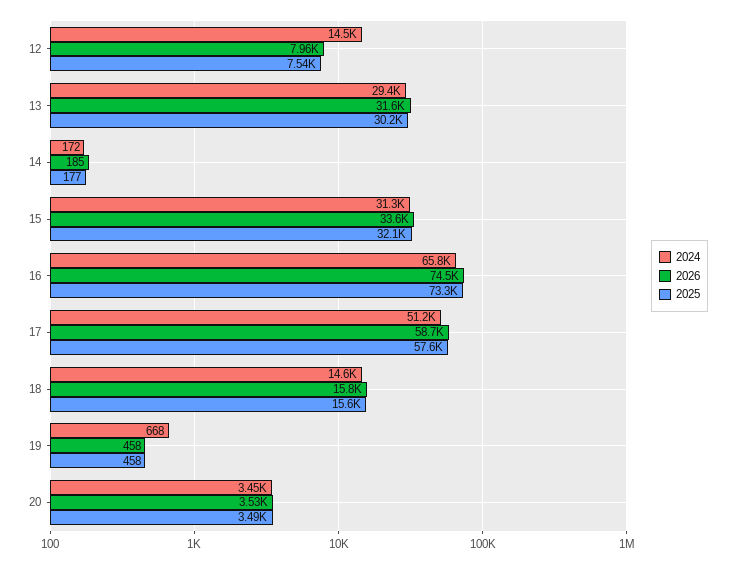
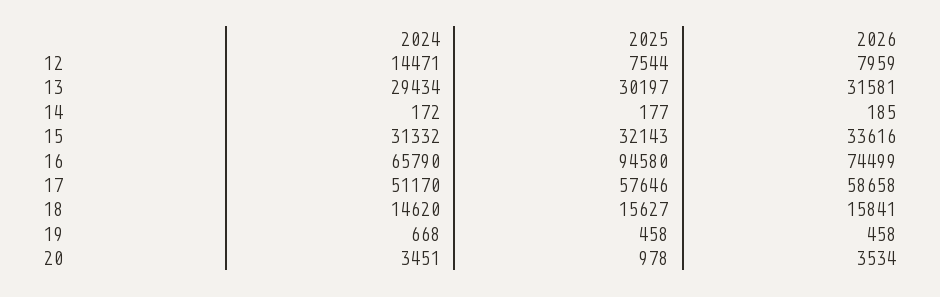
2025, 16: 73300 -> 94580
2025, 20: 3490 -> 978

